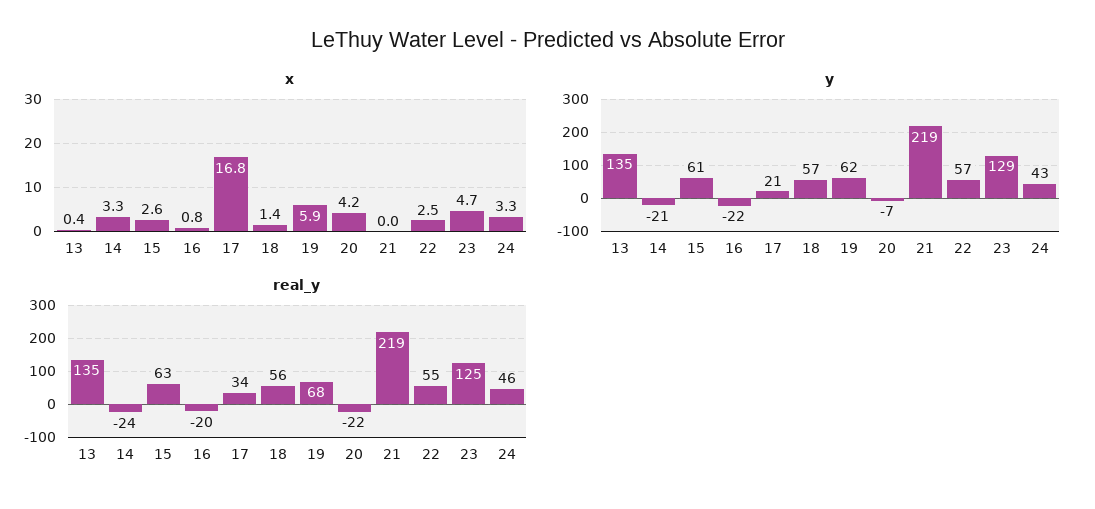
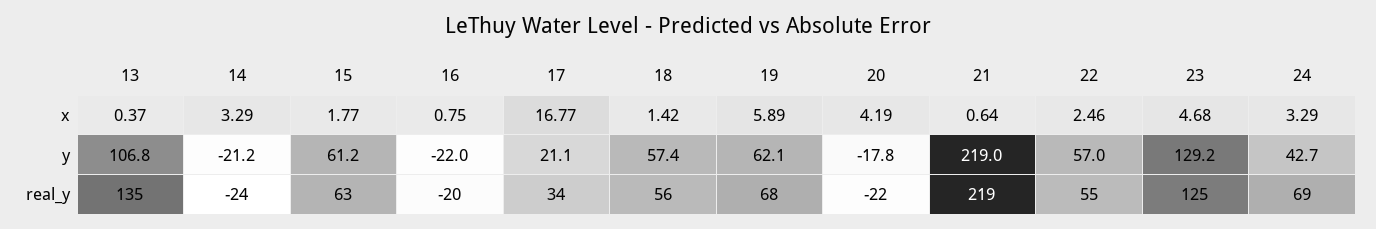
x, 15: 2.6 -> 1.77
x, 21: 0 -> 0.64
y, 13: 135 -> 106.8
y, 20: -7 -> -17.8
real_y, 24: 46 -> 69

